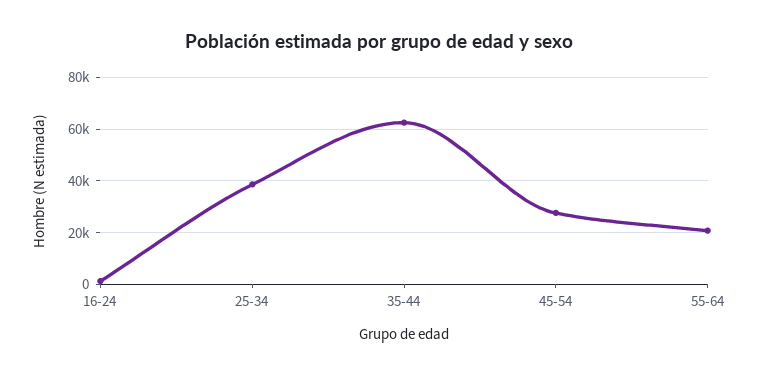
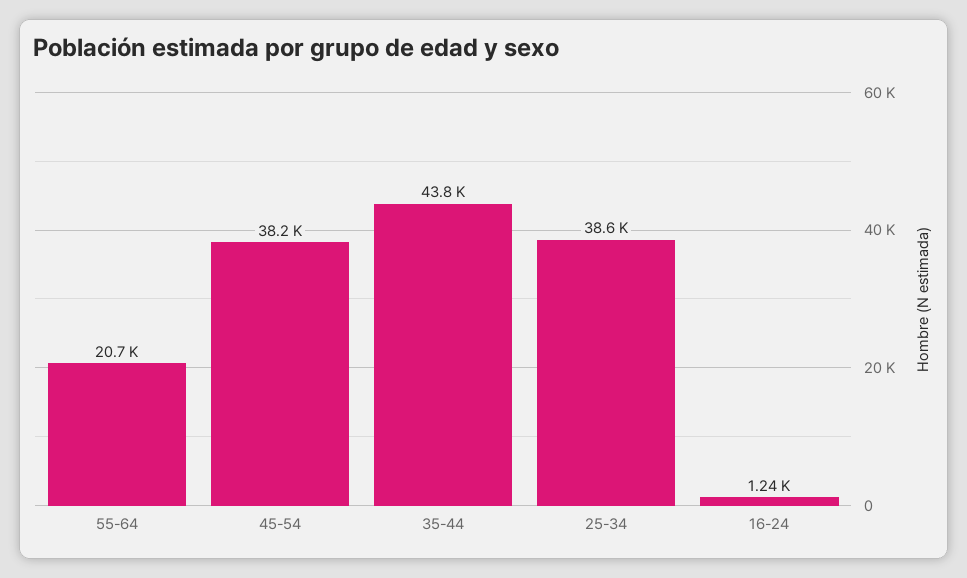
35-44: 62500 -> 43800
45-54: 27500 -> 38200

